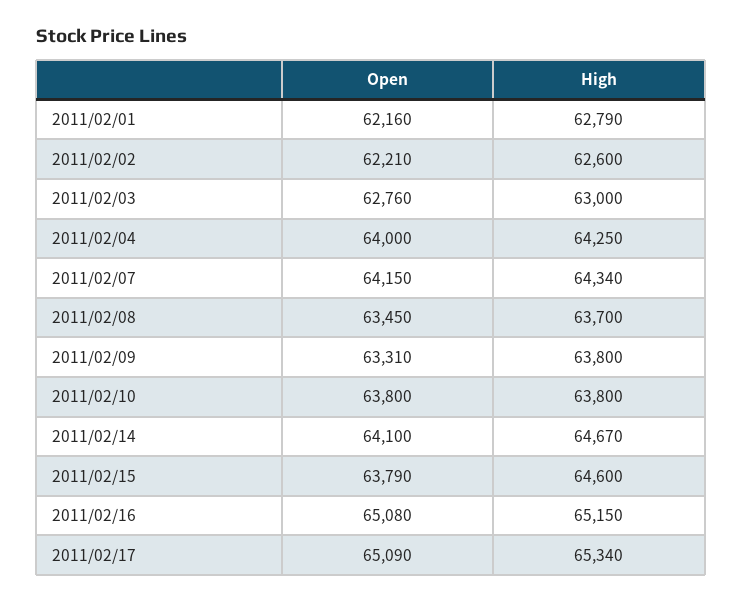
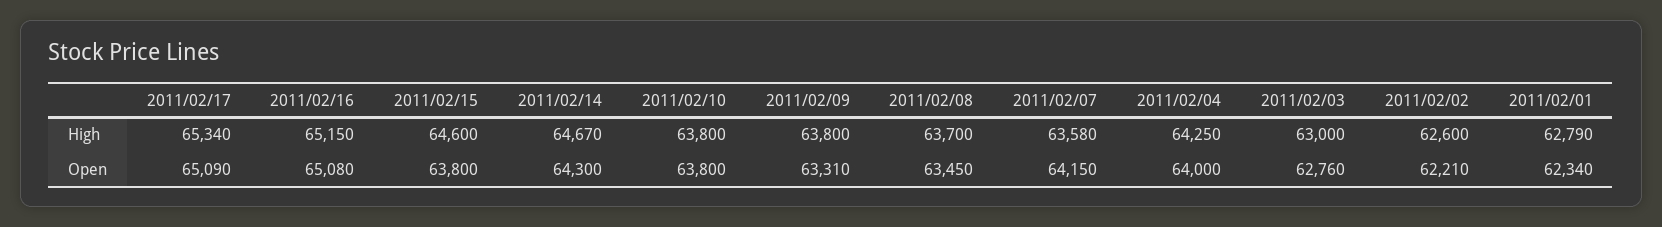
Open, 2011/02/01: 62160 -> 62340
High, 2011/02/07: 64340 -> 63580
Open, 2011/02/14: 64100 -> 64300
Open, 2011/02/15: 63790 -> 63800

